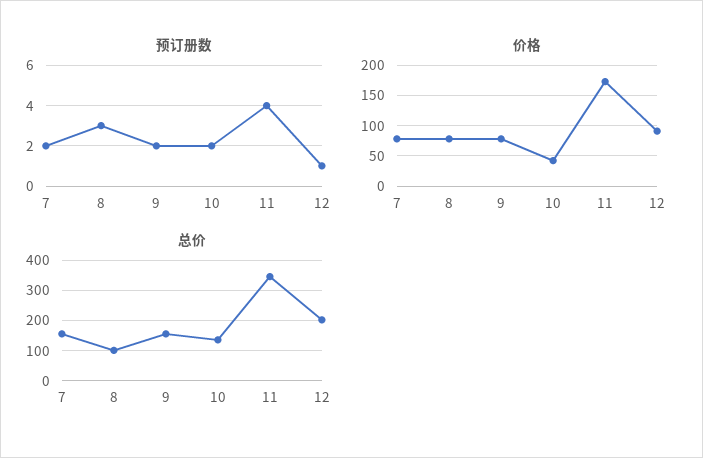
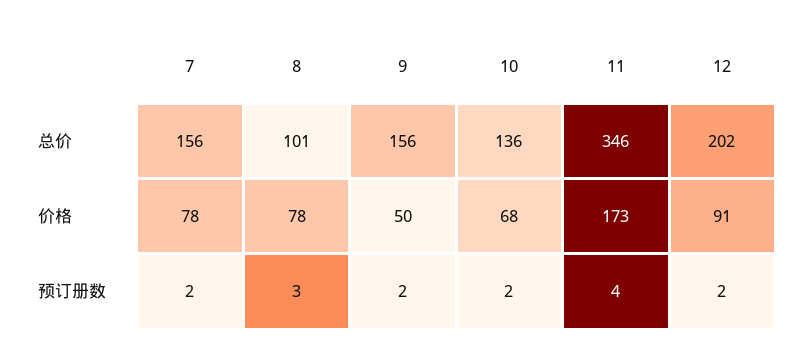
预订册数, 12: 1 -> 2
价格, 9: 80 -> 50
价格, 10: 40 -> 68

